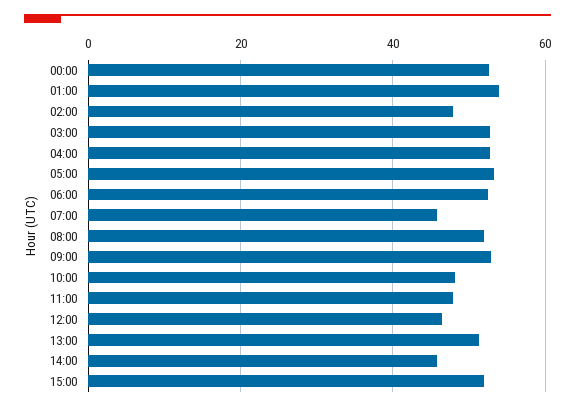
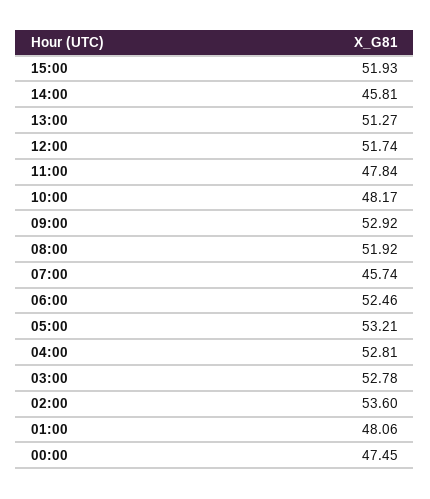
00:00: 52 -> 47.45
01:00: 54 -> 48.06
02:00: 48 -> 53.6
12:00: 46 -> 51.74

